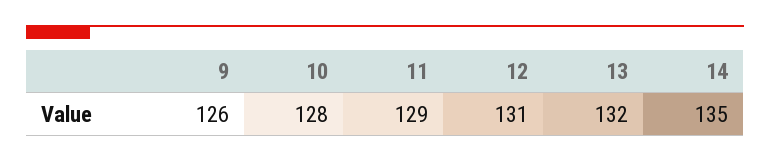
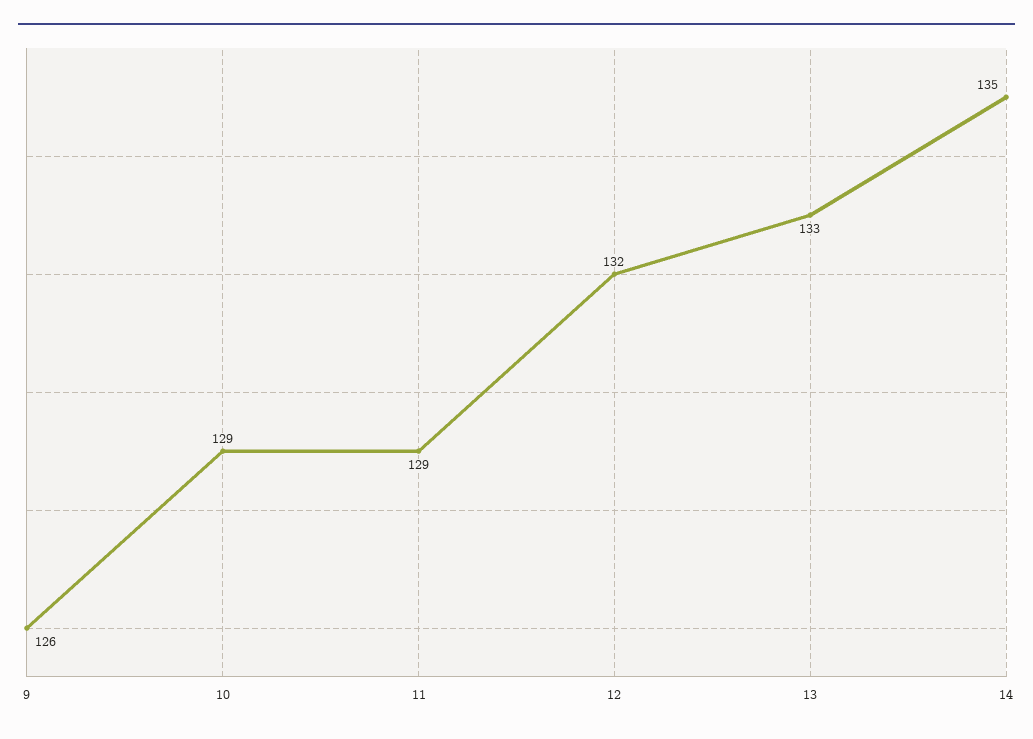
10: 128 -> 129
12: 131 -> 132
13: 132 -> 133

